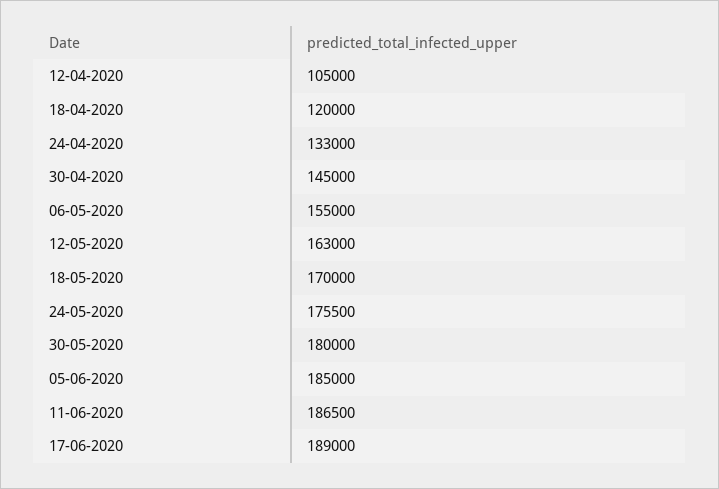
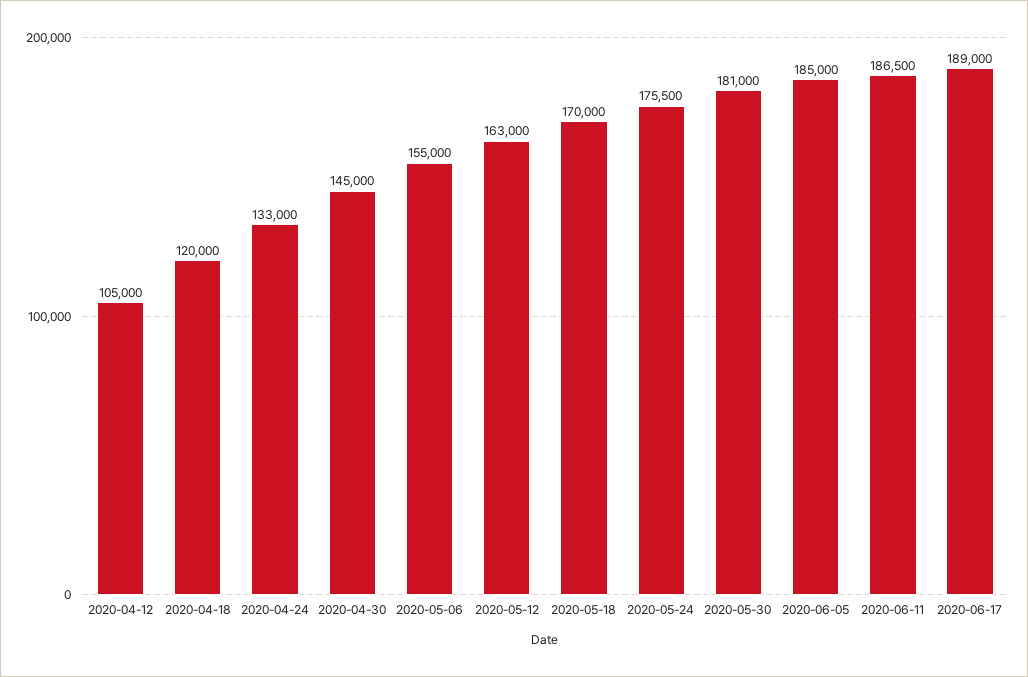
30-05-2020: 180000 -> 181000

